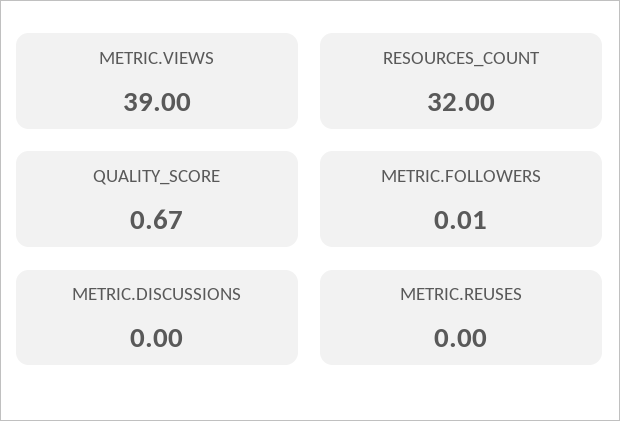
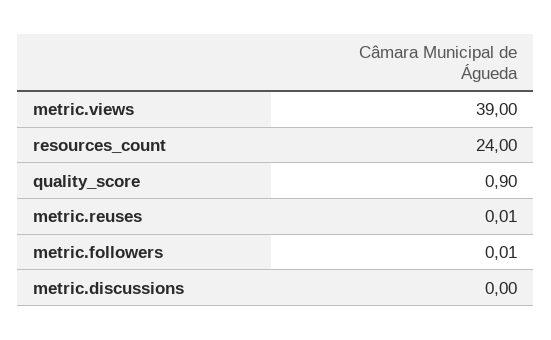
RESOURCES_COUNT: 32 -> 24
QUALITY_SCORE: 0.67 -> 0.9
METRIC.REUSES: 0 -> 0.01

